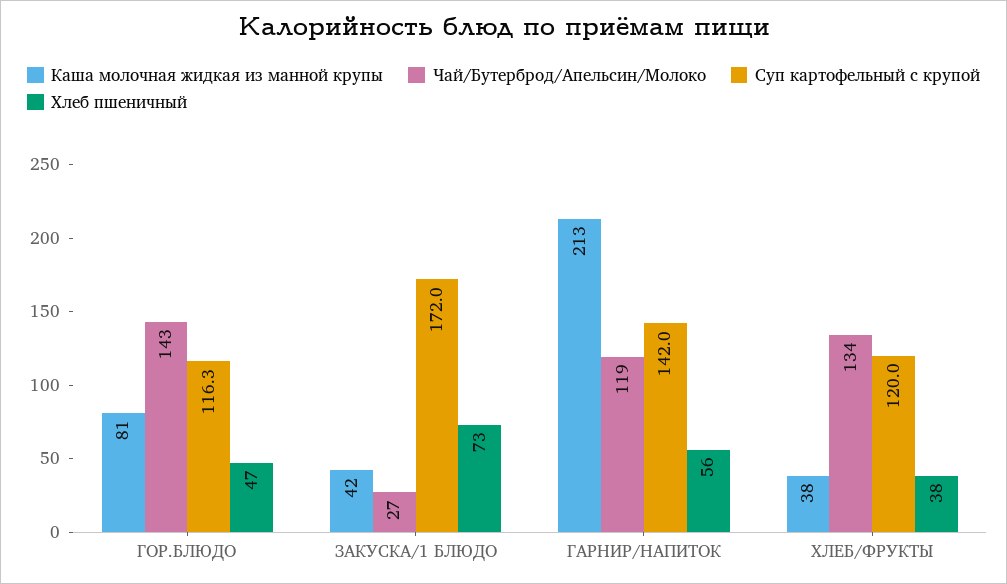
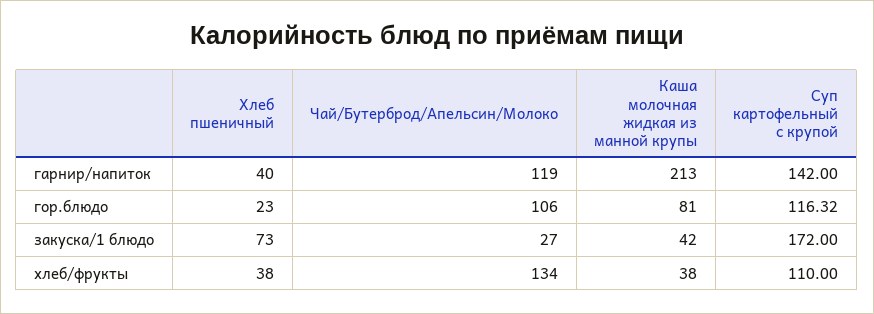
Чай/Бутерброд/Апельсин/Молоко, ГОР.БЛЮДО: 143 -> 106
Хлеб пшеничный, ГОР.БЛЮДО: 47 -> 23
Хлеб пшеничный, ГАРНИР/НАПИТОК: 56 -> 40
Суп картофельный с крупой, ХЛЕБ/ФРУКТЫ: 120 -> 110

